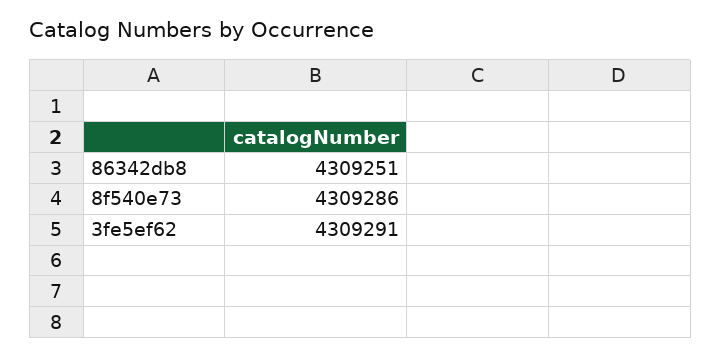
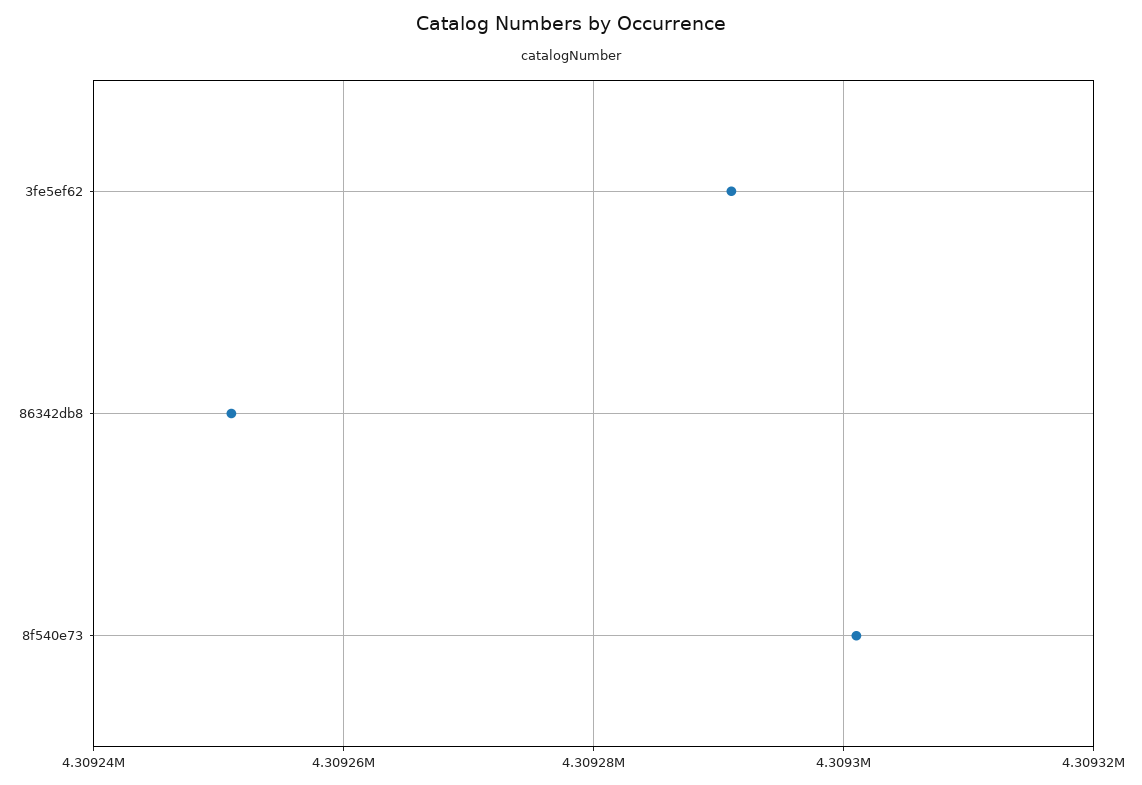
8f540e73: 4309286 -> 4309300

